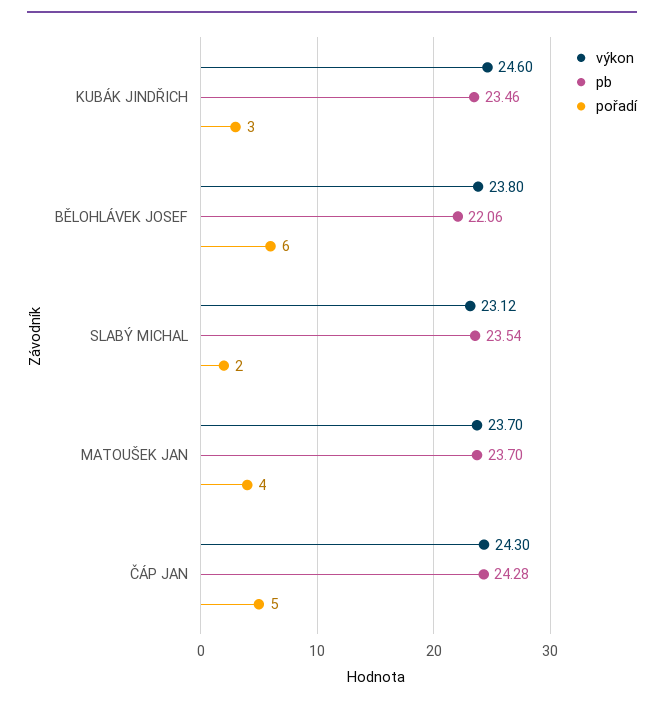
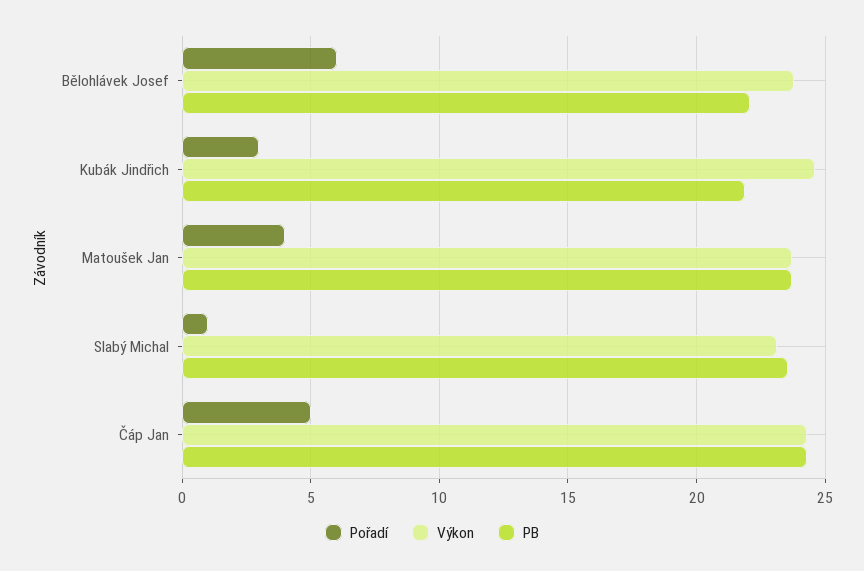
pb, KUBÁK JINDŘICH: 23.46 -> 22
pořadí, SLABÝ MICHAL: 2 -> 1

